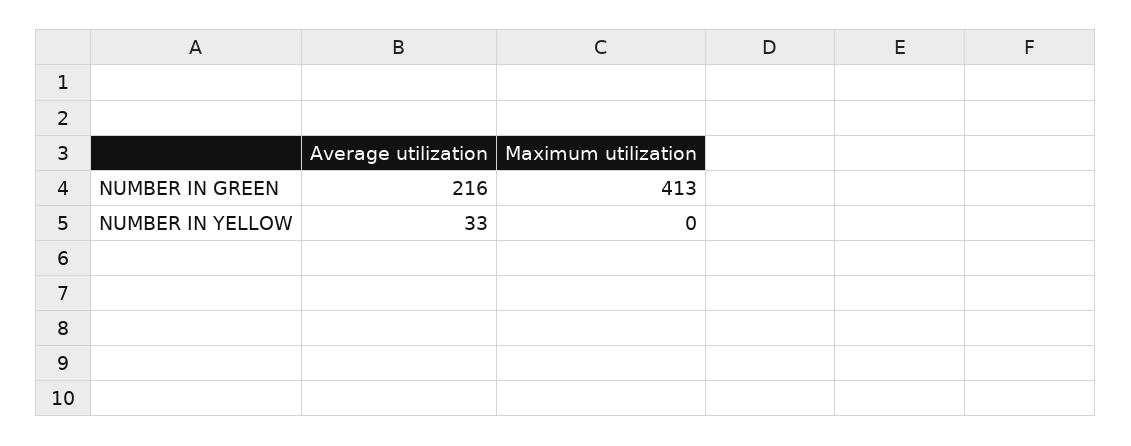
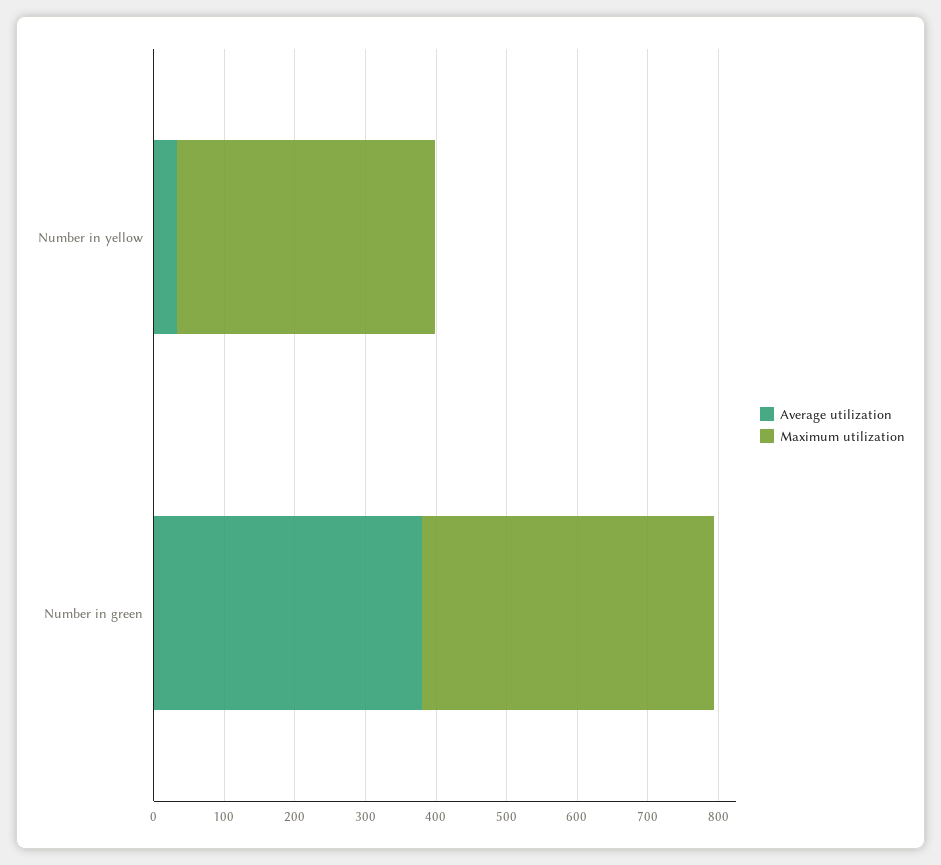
Average utilization, NUMBER IN GREEN: 216 -> 380
Maximum utilization, NUMBER IN YELLOW: 0 -> 360

